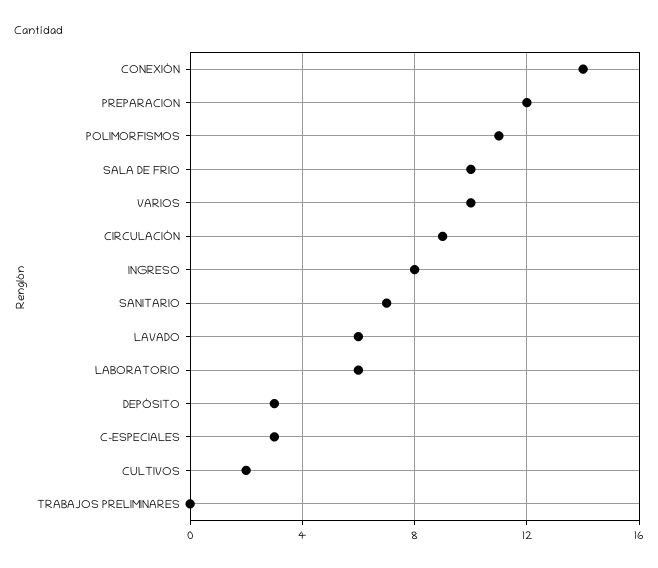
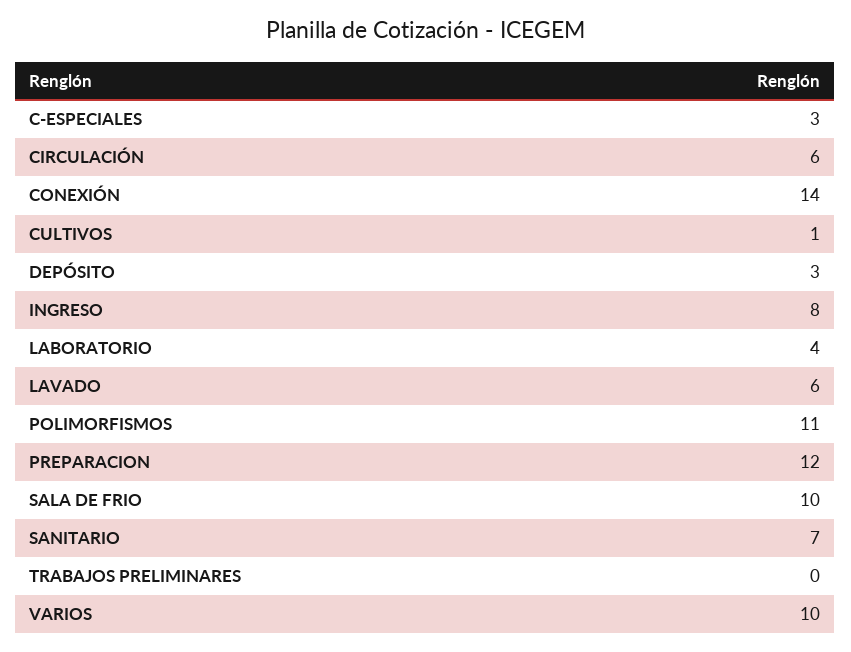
CIRCULACIÓN: 9 -> 6
LABORATORIO: 6 -> 4
CULTIVOS: 2 -> 1

